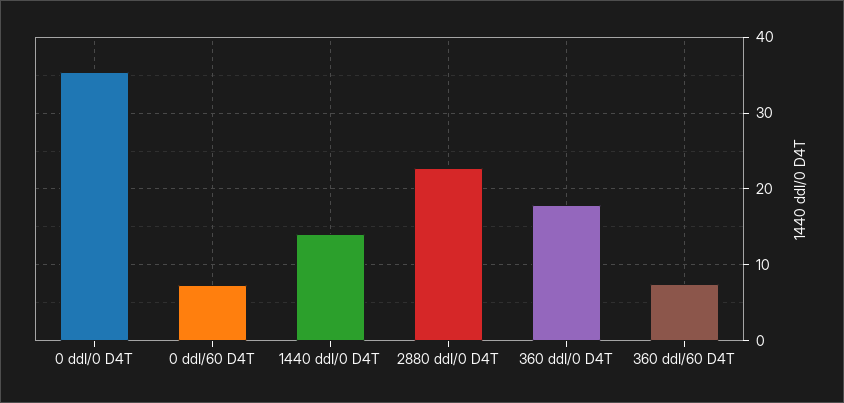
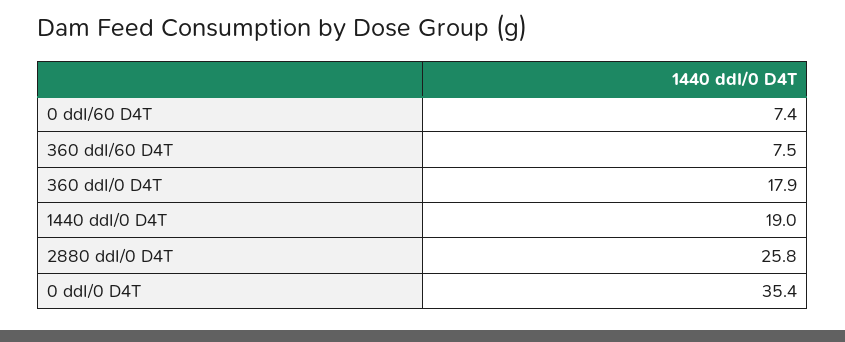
1440 ddI/0 D4T: 14 -> 19
2880 ddI/0 D4T: 23 -> 25.8

